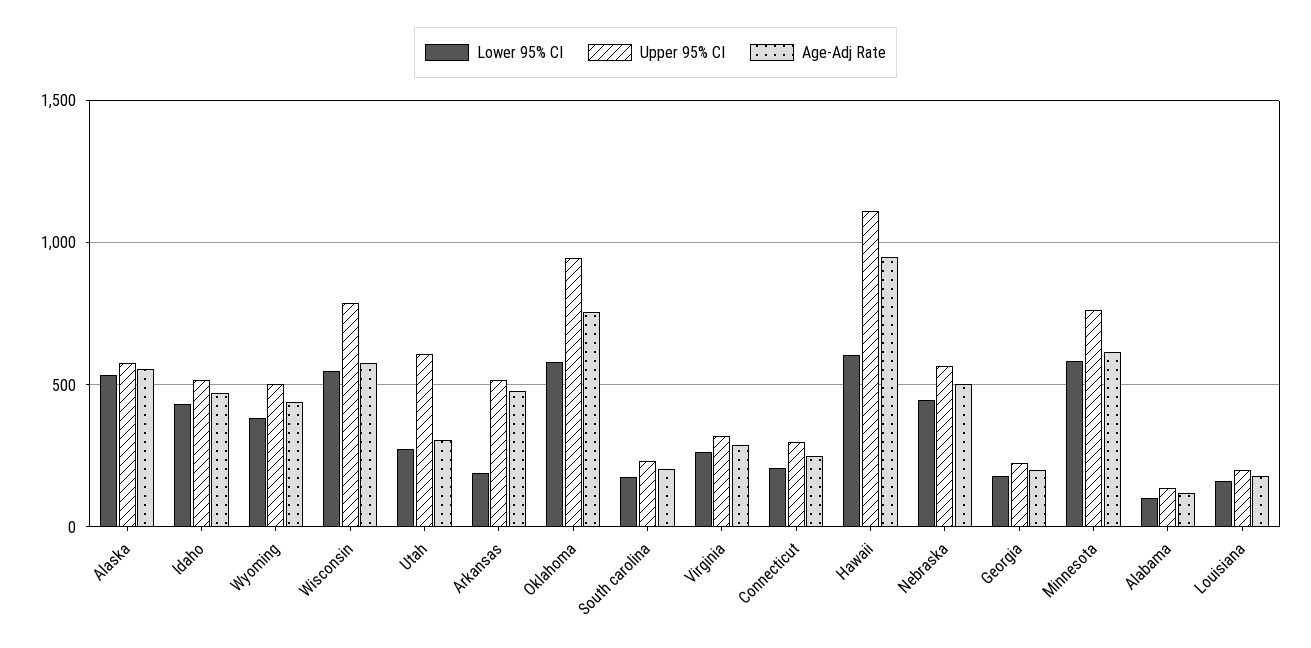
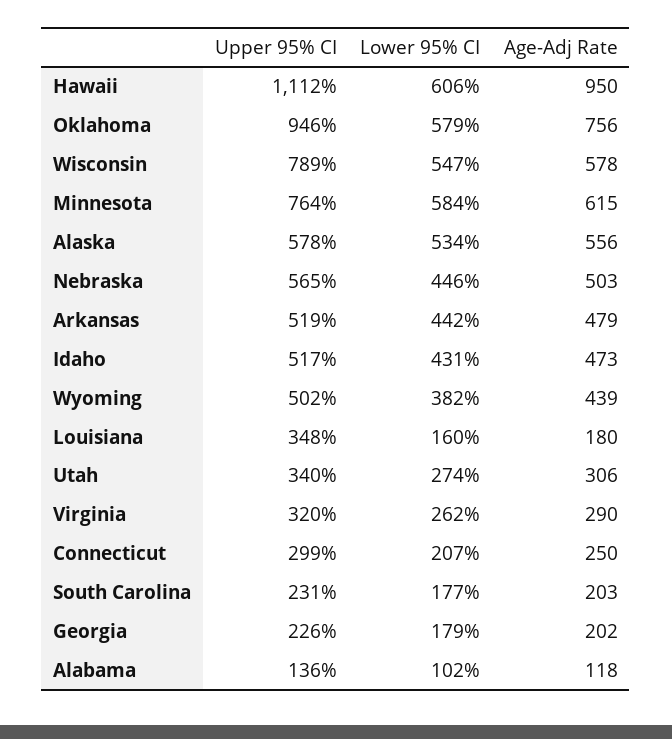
Upper 95% CI, Utah: 600 -> 340
Lower 95% CI, Arkansas: 200 -> 442
Upper 95% CI, Louisiana: 200 -> 348

